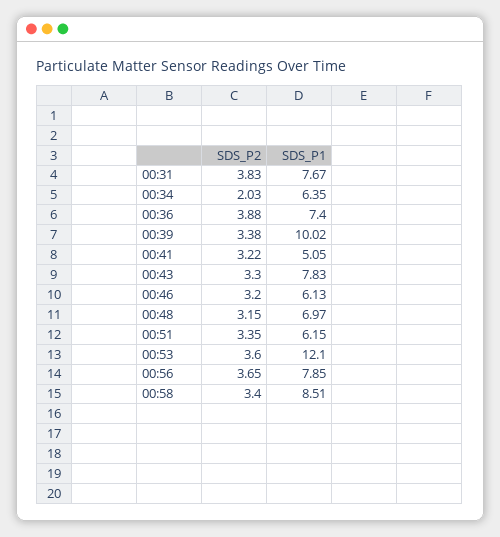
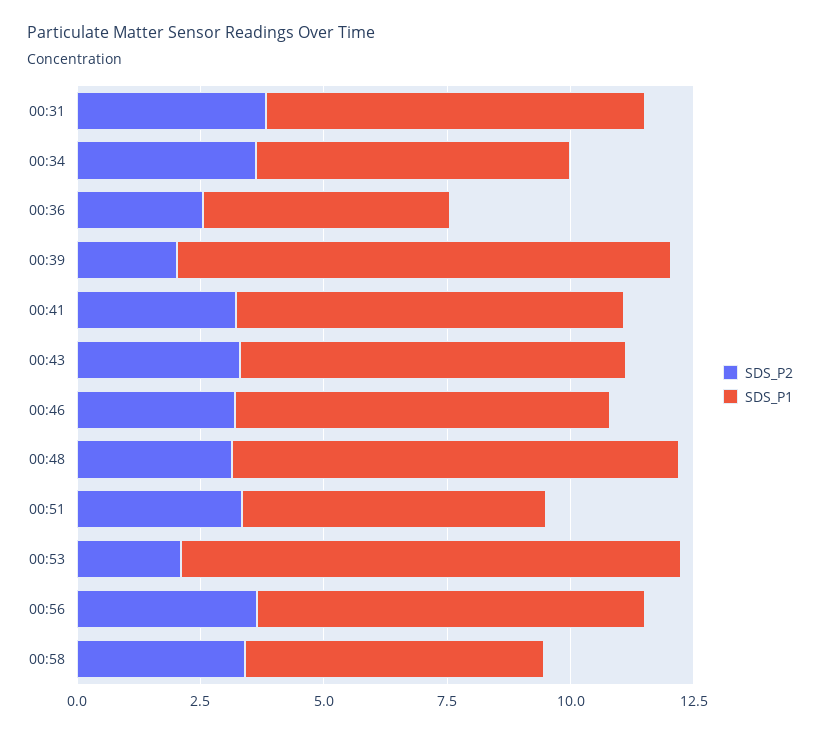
SDS_P2, 00:34: 2.03 -> 3.5
SDS_P2, 00:36: 3.88 -> 2.5
SDS_P1, 00:36: 7.4 -> 5
SDS_P2, 00:39: 3.38 -> 2
SDS_P1, 00:41: 5.05 -> 8
SDS_P1, 00:46: 6.13 -> 7.5
SDS_P1, 00:48: 6.97 -> 9
SDS_P2, 00:53: 3.6 -> 2
SDS_P1, 00:53: 12.1 -> 10
SDS_P1, 00:58: 8.51 -> 6

